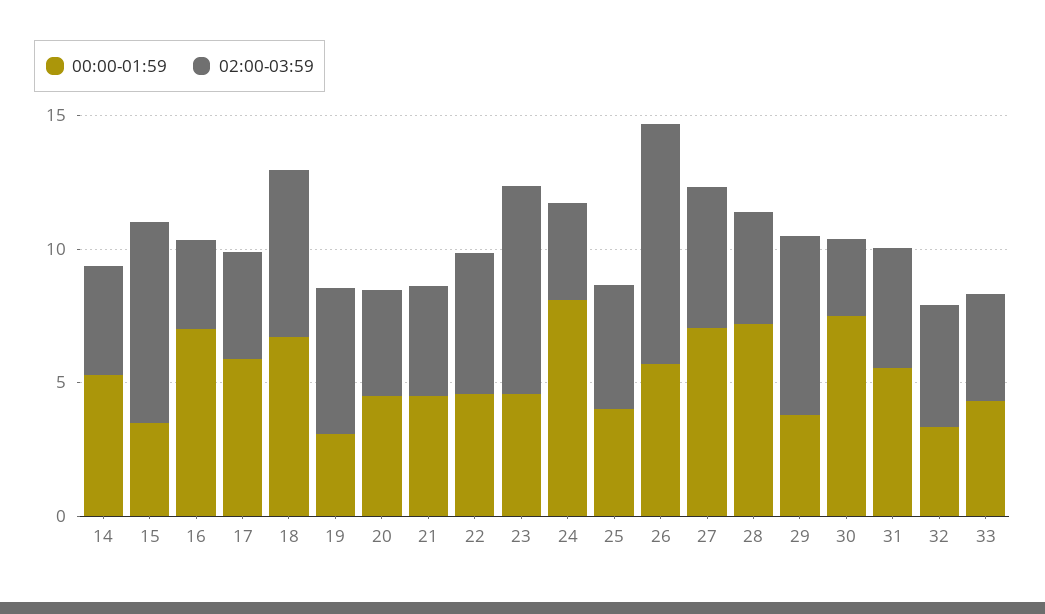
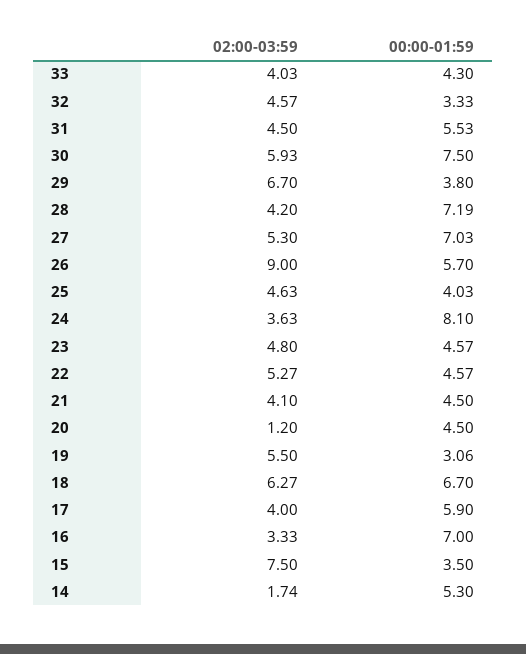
02:00-03:59, 14: 4 -> 1.74
02:00-03:59, 20: 4 -> 1.2
02:00-03:59, 23: 8 -> 4.8
02:00-03:59, 30: 3 -> 5.93

